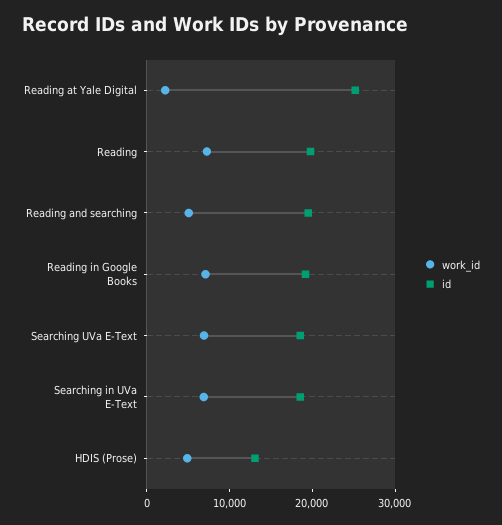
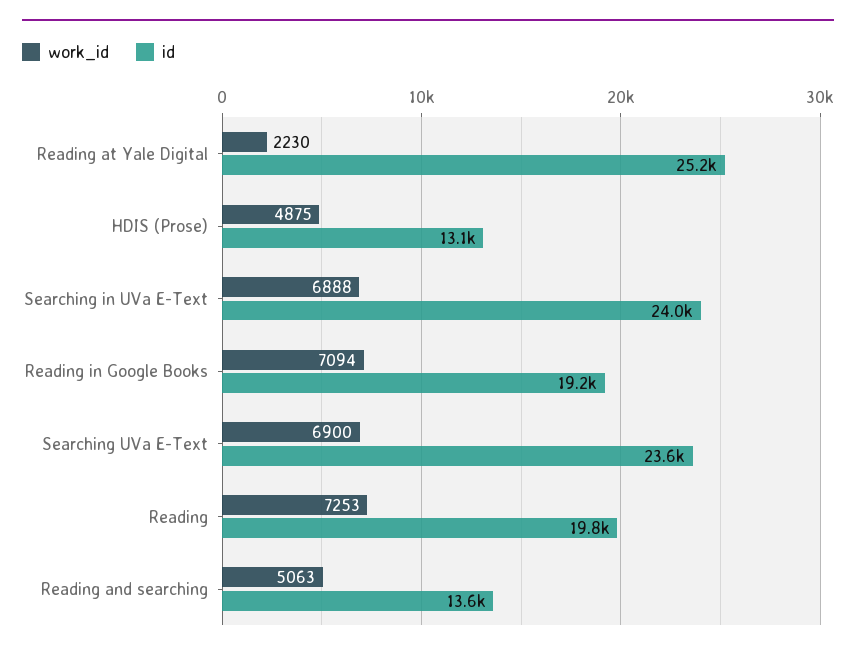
id, Reading and searching: 20000 -> 13600
id, Searching UVa E-Text: 18000 -> 23600
id, Searching in UVa E-Text: 18000 -> 24000

